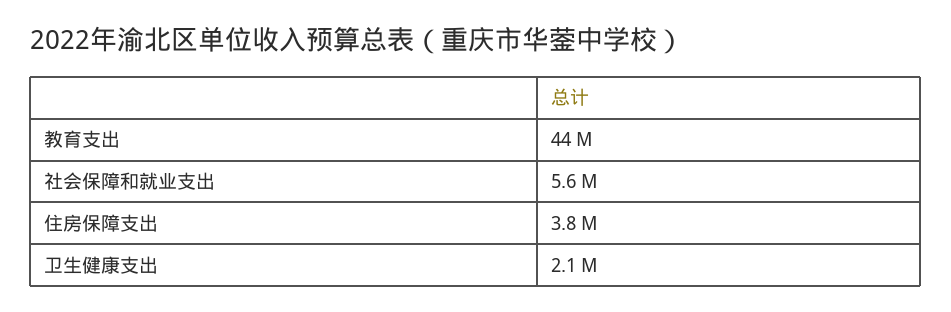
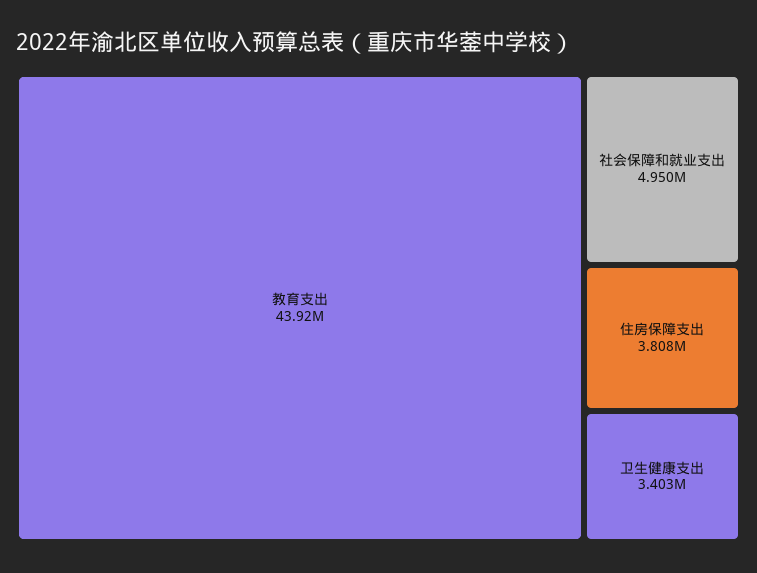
社会保障和就业支出: 5600000 -> 4950000
卫生健康支出: 2100000 -> 3403000

